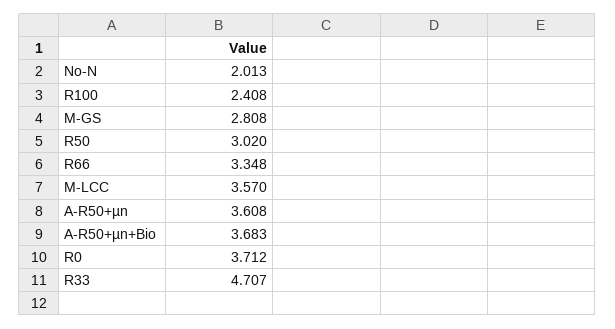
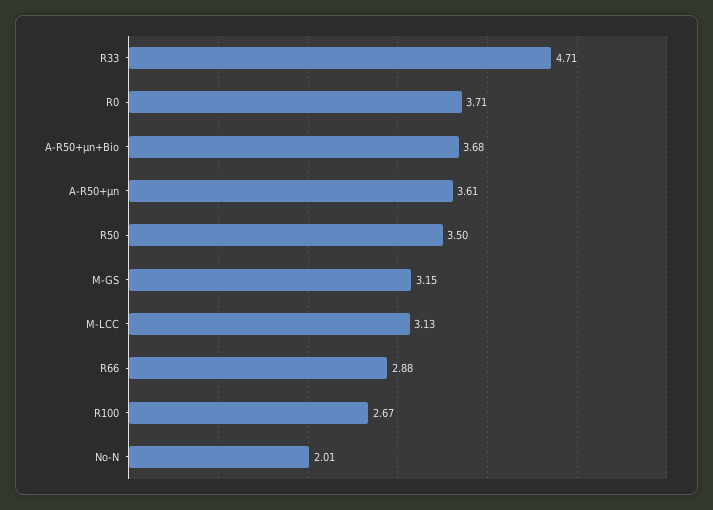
R100: 2.408 -> 2.67
M-GS: 2.808 -> 3.15
R50: 3.02 -> 3.5
R66: 3.348 -> 2.88
M-LCC: 3.57 -> 3.13

